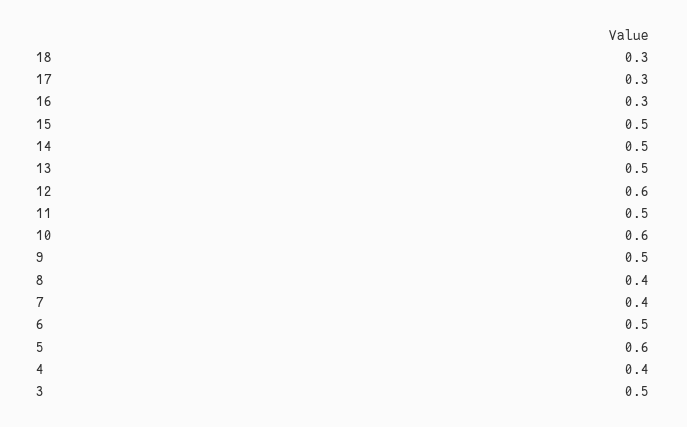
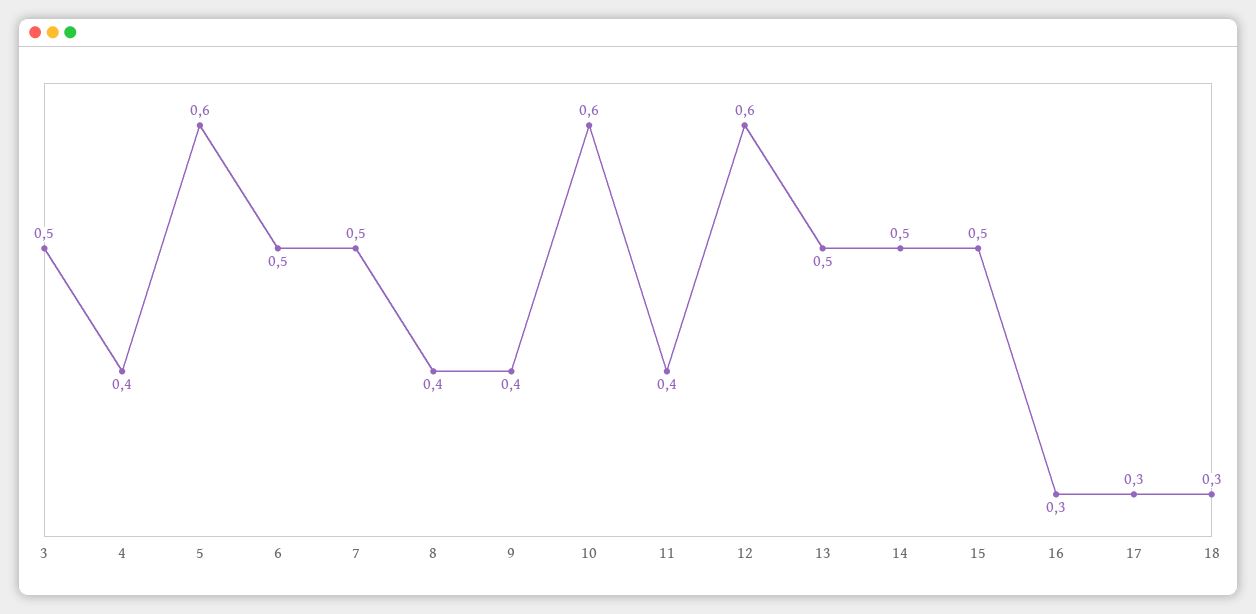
11: 0.5 -> 0.4
9: 0.5 -> 0.4
7: 0.4 -> 0.5

